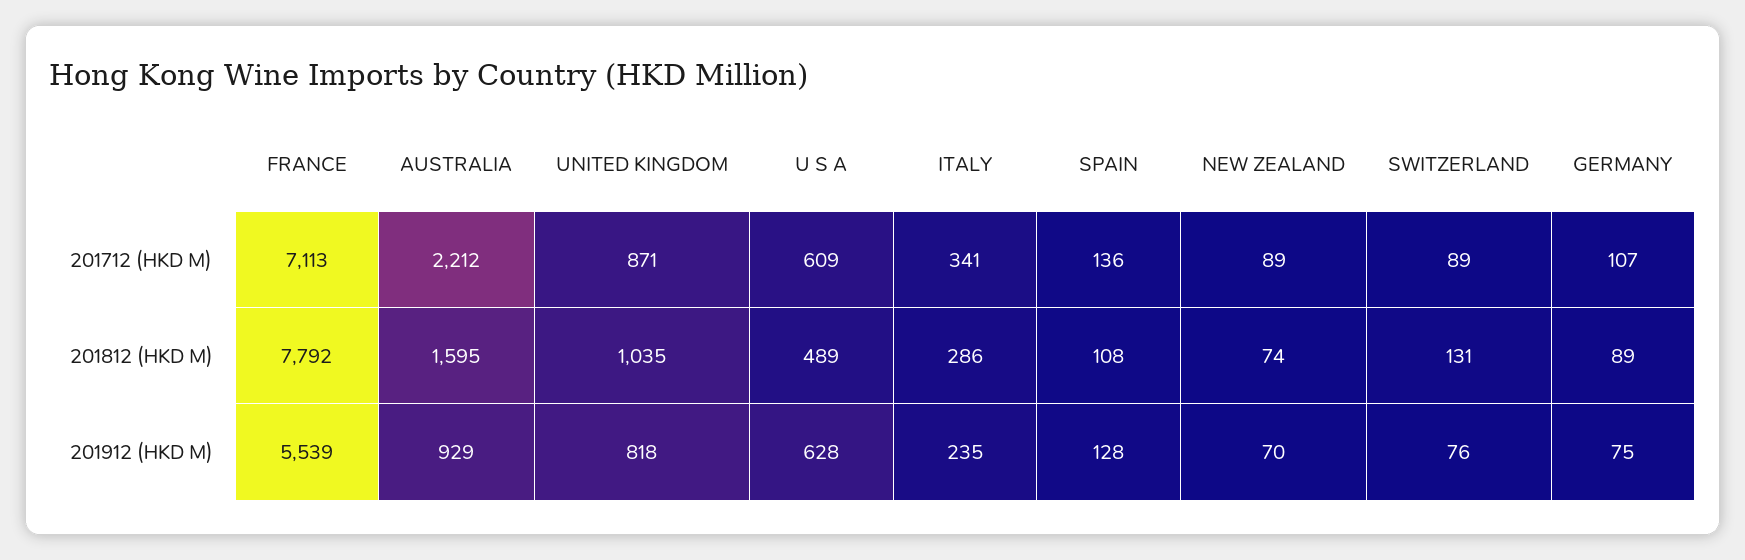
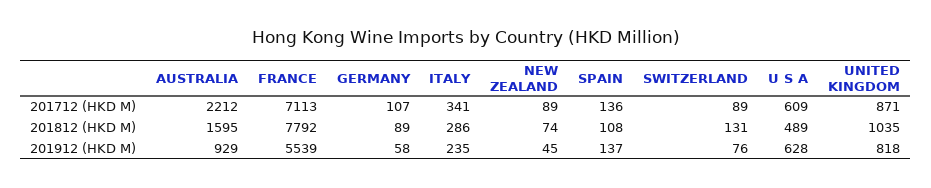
SPAIN, 201912 (HKD M): 128 -> 137
NEW ZEALAND, 201912 (HKD M): 70 -> 45
GERMANY, 201912 (HKD M): 75 -> 58

